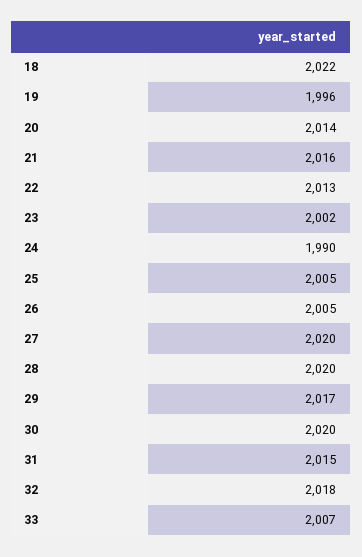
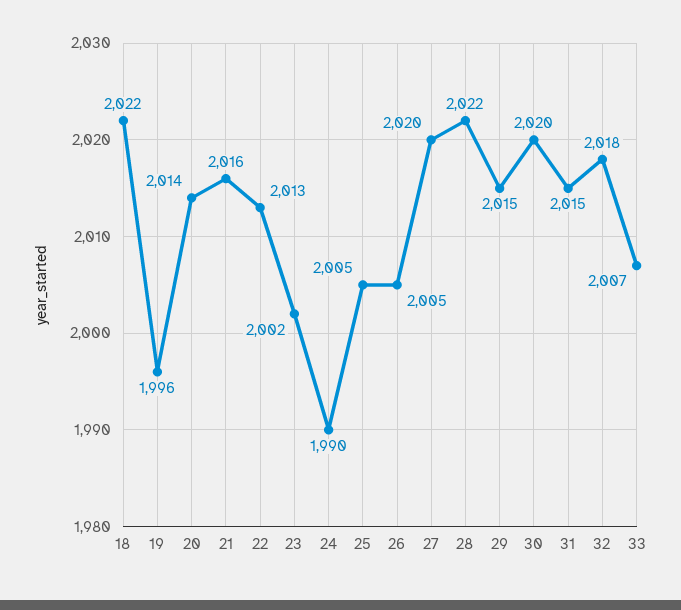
28: 2020 -> 2022
29: 2017 -> 2015

